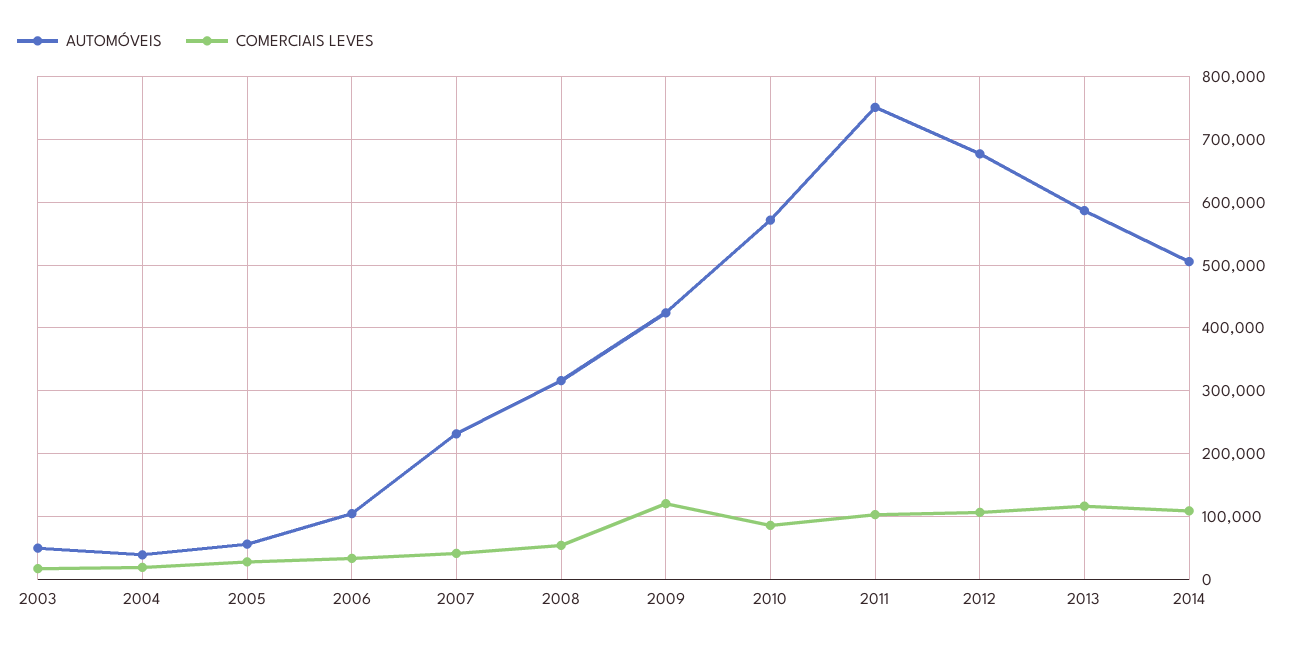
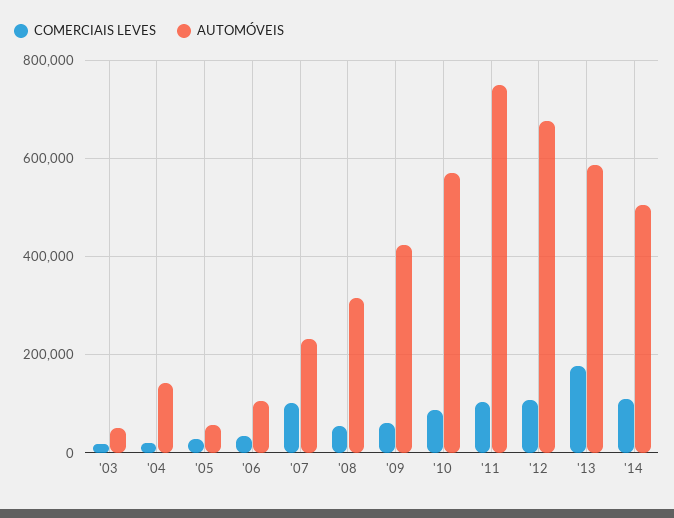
AUTOMÓVEIS, 2004: 40000 -> 140000
COMERCIAIS LEVES, 2007: 40000 -> 100000
COMERCIAIS LEVES, 2009: 120000 -> 60000
COMERCIAIS LEVES, 2013: 120000 -> 180000

